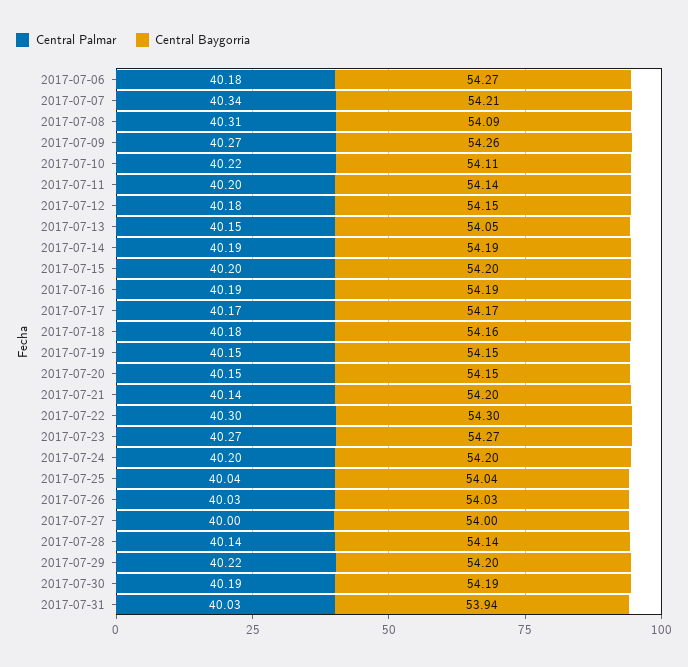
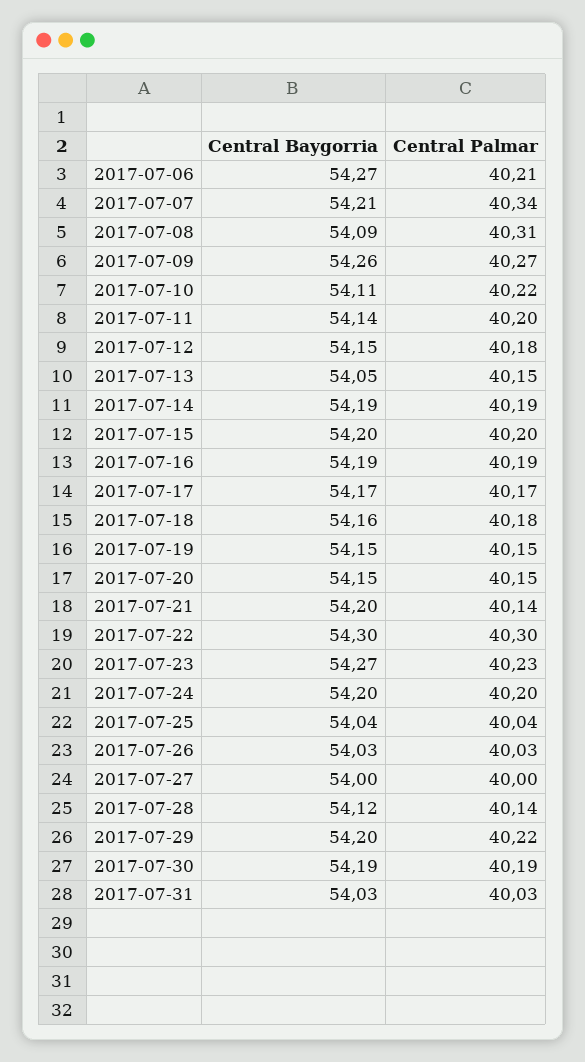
Central Palmar, 2017-07-06: 40.18 -> 40.21
Central Palmar, 2017-07-23: 40.27 -> 40.23
Central Baygorria, 2017-07-28: 54.14 -> 54.12
Central Baygorria, 2017-07-31: 53.94 -> 54.03

